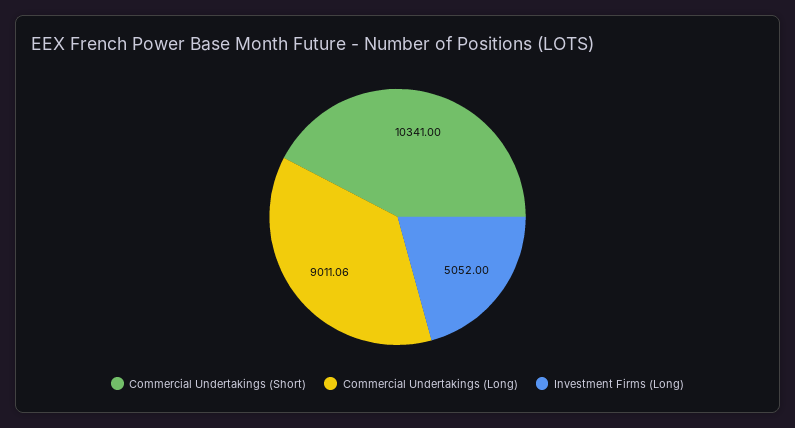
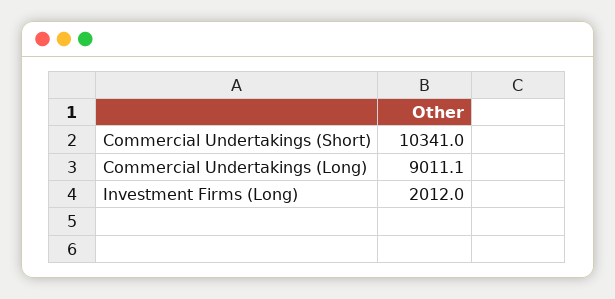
Investment Firms (Long): 5052 -> 2012

